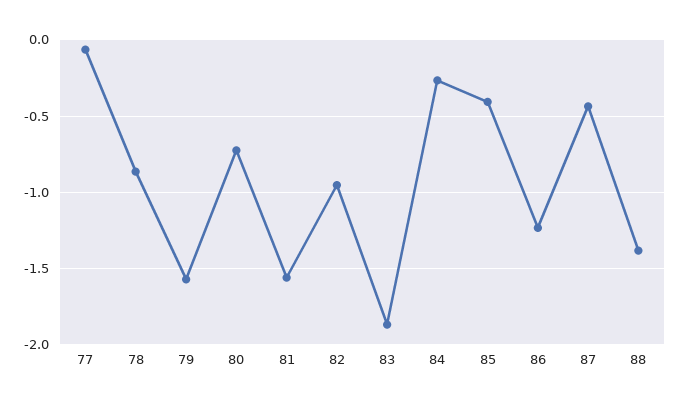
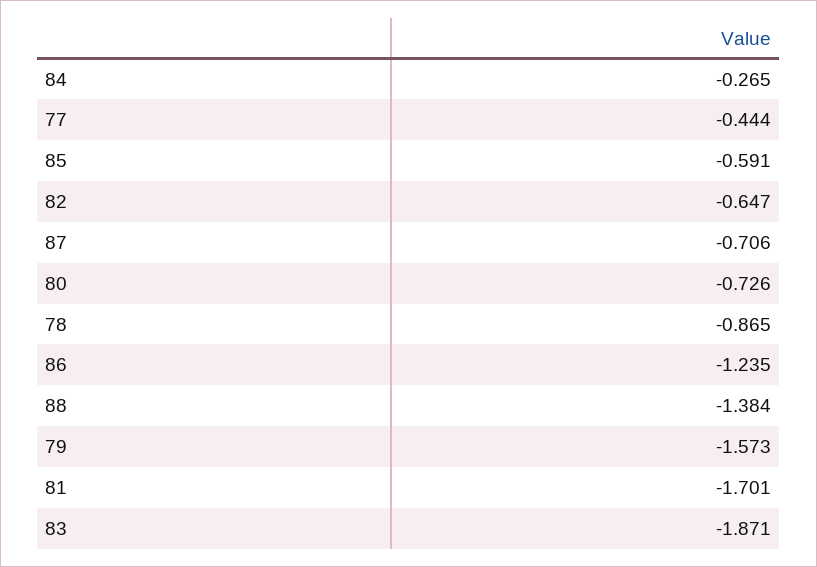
77: -0.05 -> -0.444
81: -1.55 -> -1.701
82: -0.95 -> -0.647
85: -0.4 -> -0.591
87: -0.45 -> -0.706

